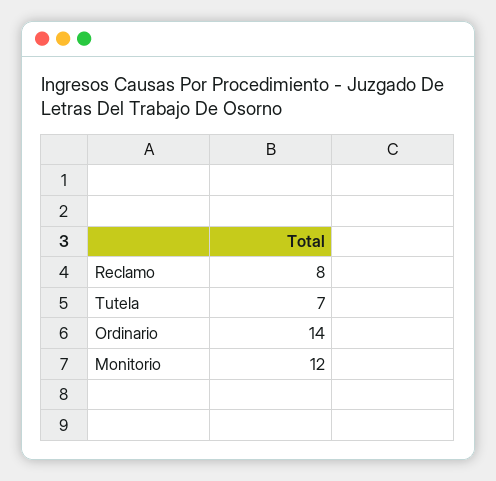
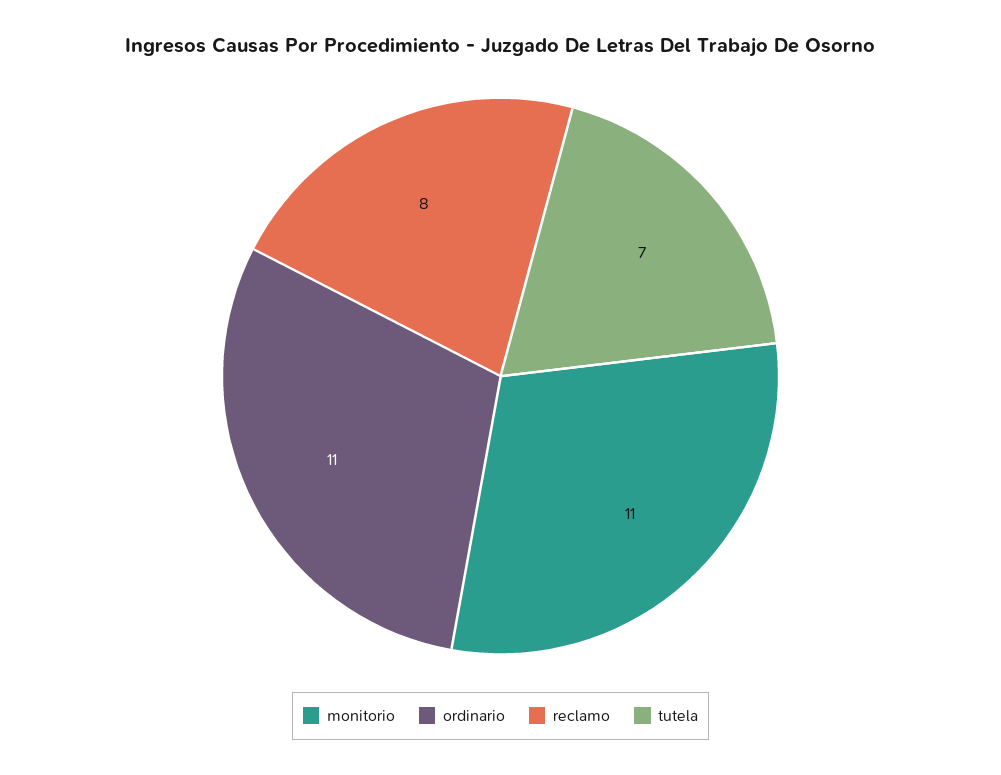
Ordinario: 14 -> 11
Monitorio: 12 -> 11

